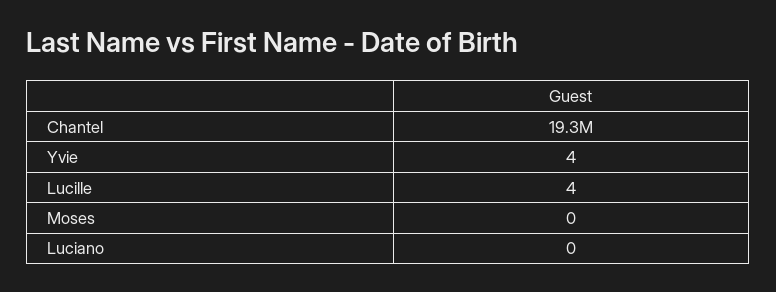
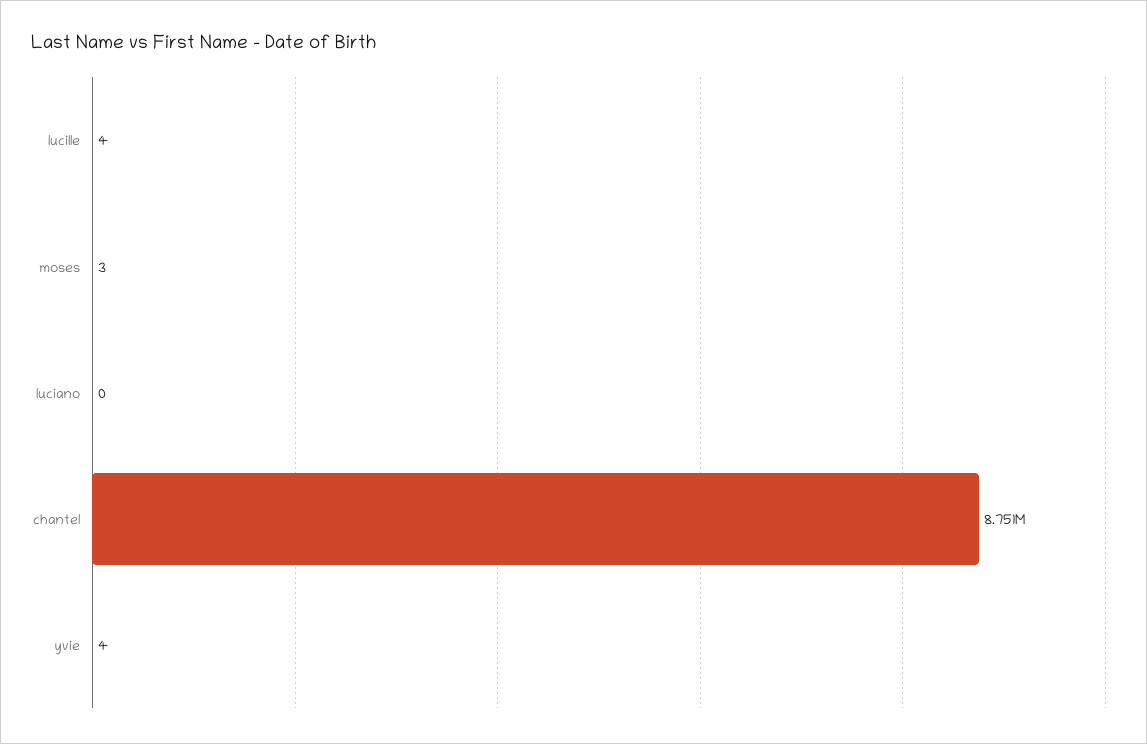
Chantel: 19300000 -> 8751000
Moses: 0 -> 3

